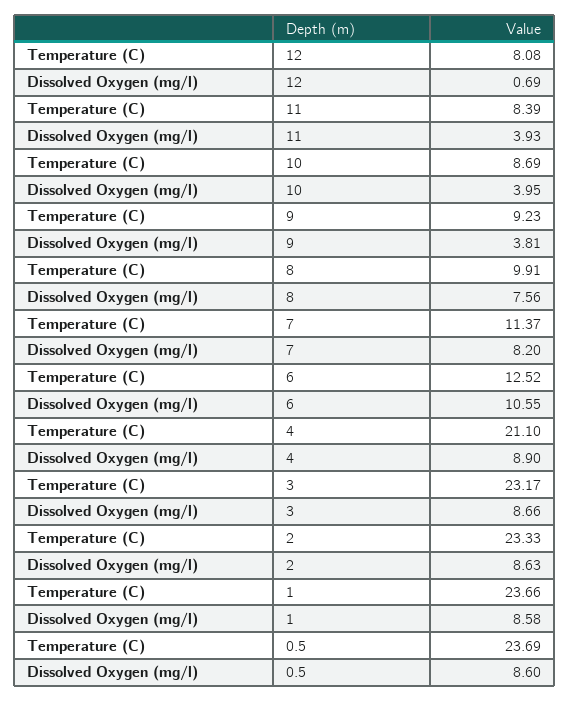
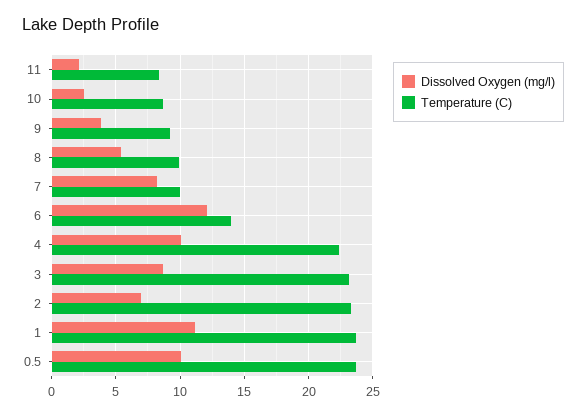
Temperature (C), 12: 8.08 -> none
Dissolved Oxygen (mg/l), 12: 0.69 -> none
Dissolved Oxygen (mg/l), 11: 3.93 -> 2
Dissolved Oxygen (mg/l), 10: 3.95 -> 2.5
Dissolved Oxygen (mg/l), 8: 7.56 -> 5.5
Temperature (C), 7: 11.37 -> 10
Temperature (C), 6: 12.52 -> 14
Dissolved Oxygen (mg/l), 6: 10.55 -> 12
Temperature (C), 4: 21.1 -> 22.5
Dissolved Oxygen (mg/l), 4: 8.9 -> 10
Dissolved Oxygen (mg/l), 2: 8.63 -> 7
Dissolved Oxygen (mg/l), 1: 8.58 -> 11
Dissolved Oxygen (mg/l), 0.5: 8.6 -> 10

